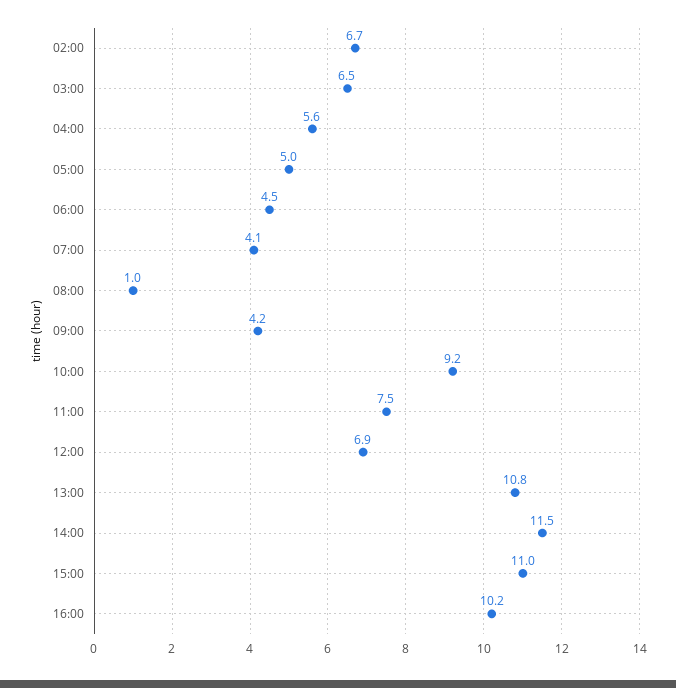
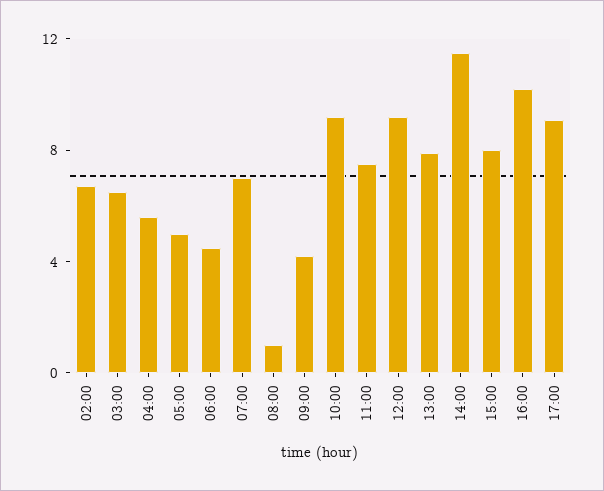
07:00: 4.1 -> 7
12:00: 6.9 -> 9
13:00: 10.8 -> 8
15:00: 11 -> 8
17:00: none -> 9

